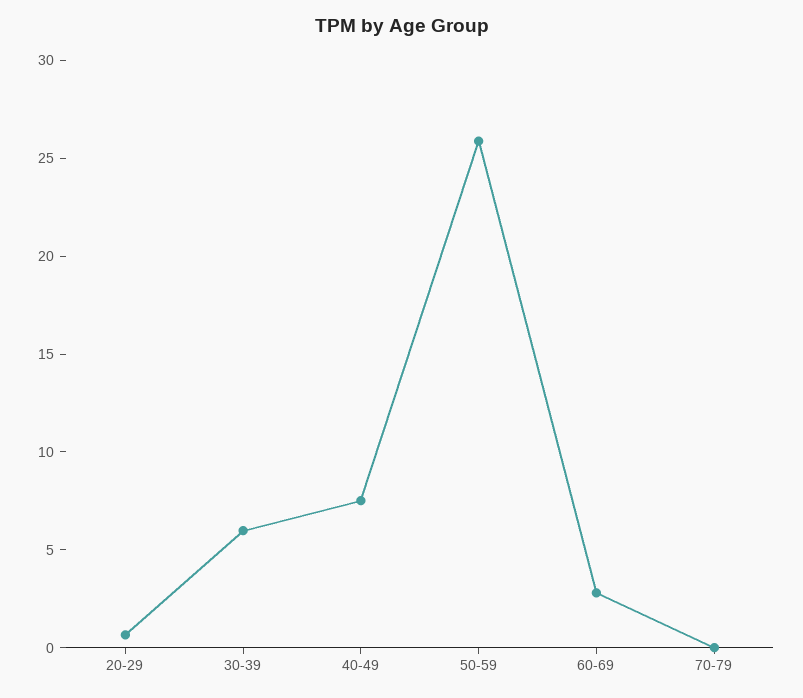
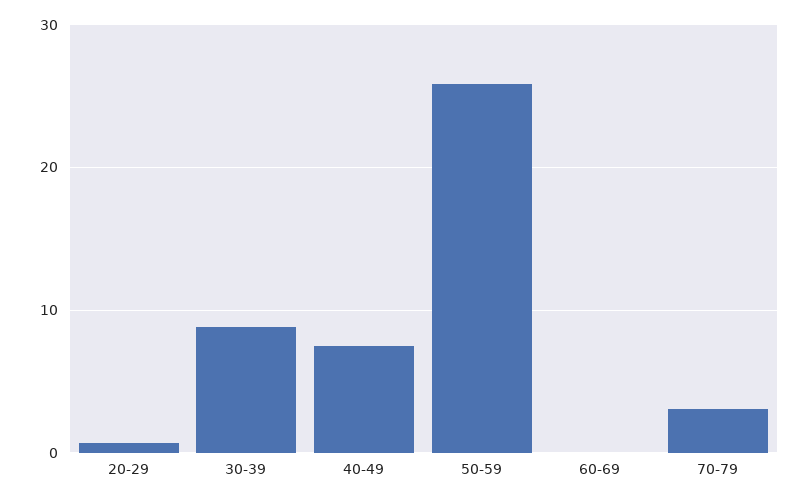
30-39: 6 -> 9
60-69: 3 -> 0
70-79: 0 -> 3

